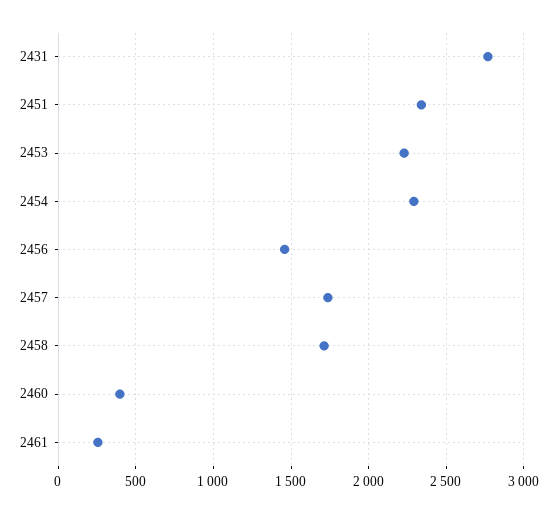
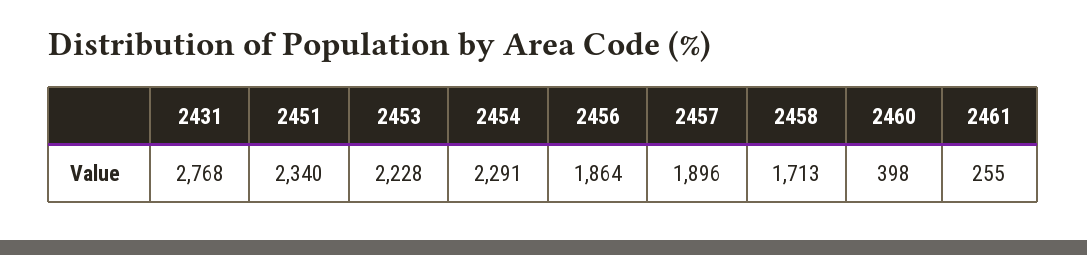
2456: 1450 -> 1864
2457: 1750 -> 1896

